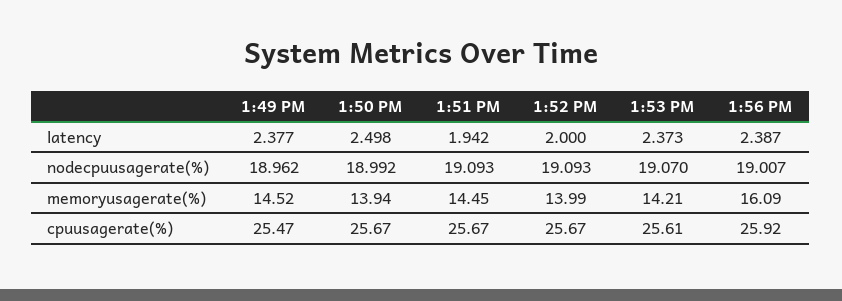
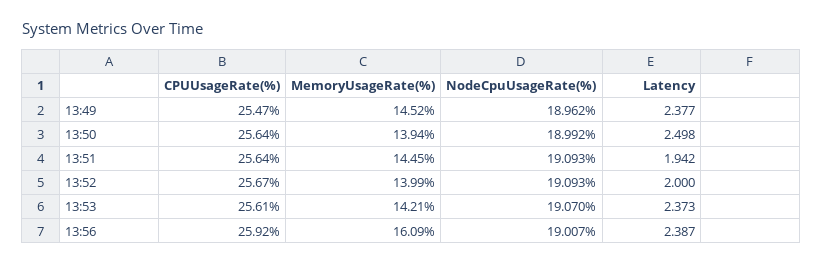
1:50 PM, cpuusagerate(%): 25.67 -> 25.64
1:51 PM, cpuusagerate(%): 25.67 -> 25.64

